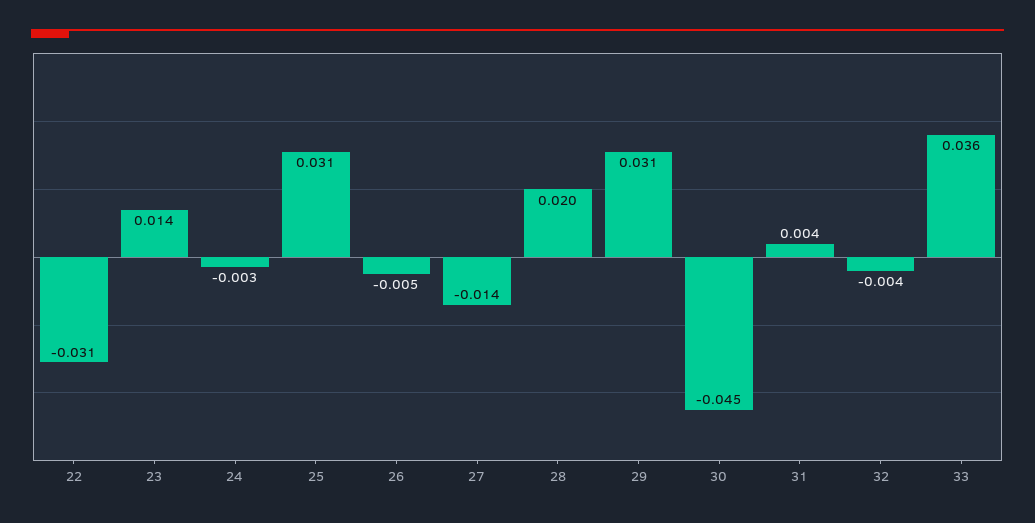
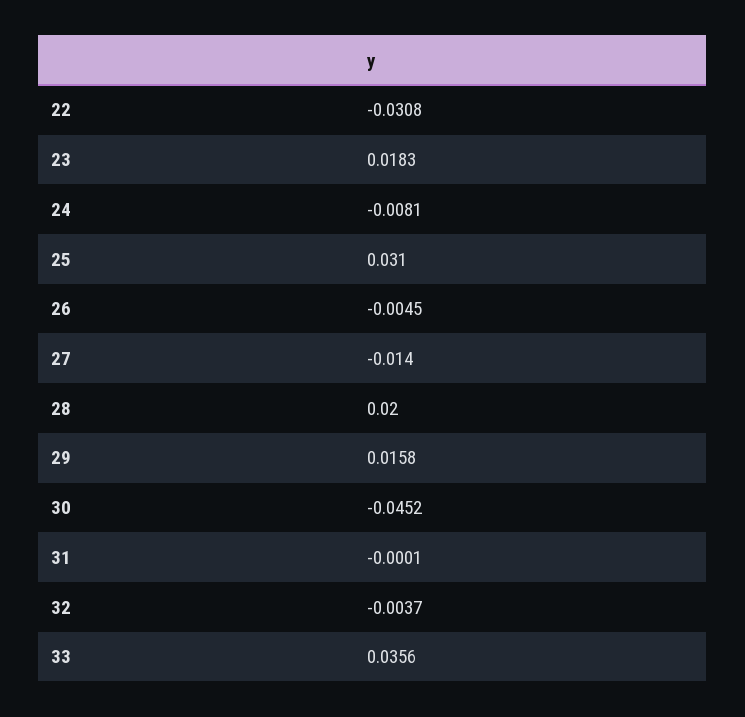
23: 0.014 -> 0.0183
24: -0.003 -> -0.0081
29: 0.031 -> 0.0158
31: 0.004 -> -0.0001

